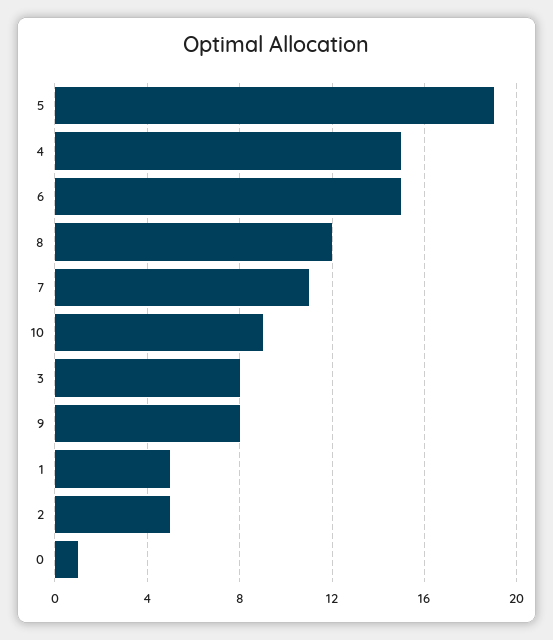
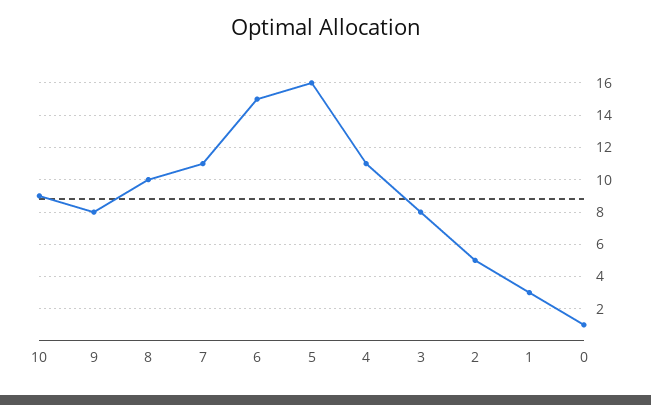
5: 19 -> 16
4: 15 -> 11
8: 12 -> 10
1: 5 -> 3

